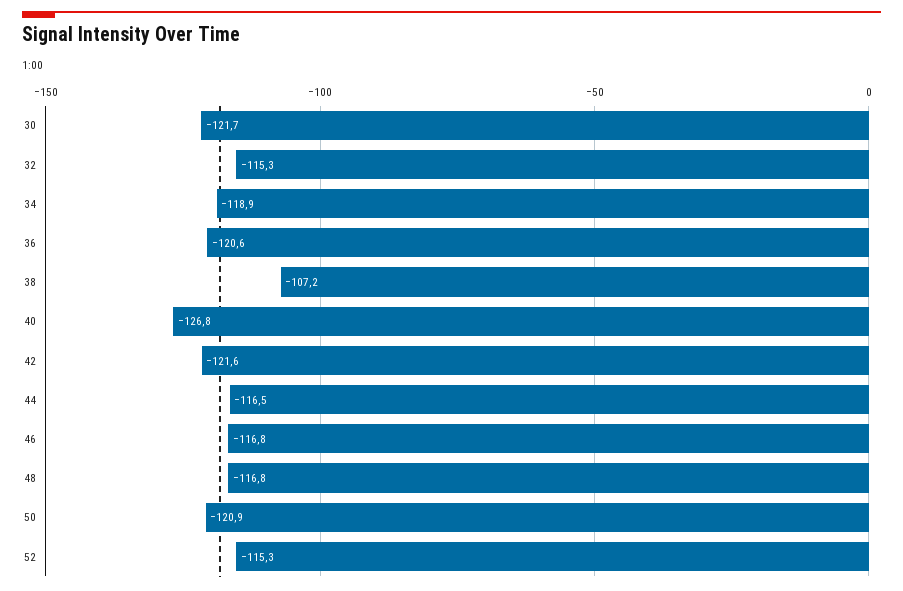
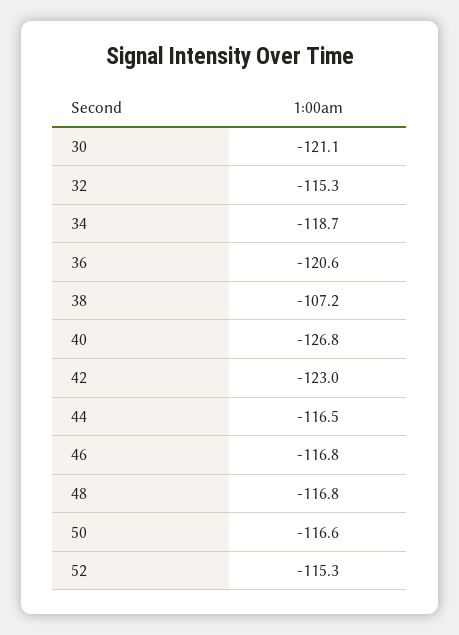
30: -121.7 -> -121.1
34: -118.9 -> -118.7
42: -121.6 -> -123
50: -120.9 -> -116.6

